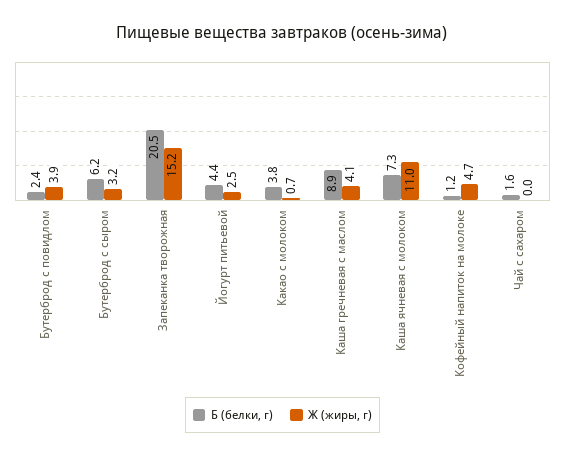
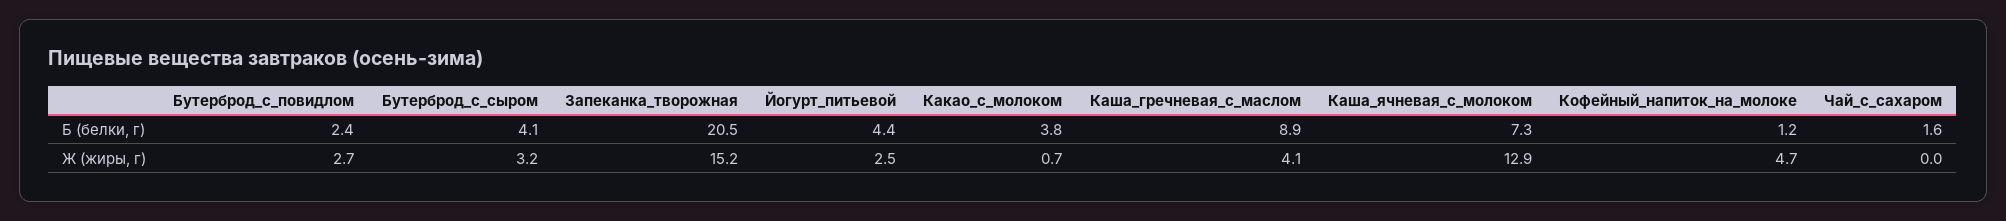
Ж (жиры, г), Бутерброд с повидлом: 3.9 -> 2.7
Б (белки, г), Бутерброд с сыром: 6.2 -> 4.1
Ж (жиры, г), Каша ячневая с молоком: 11 -> 12.9

